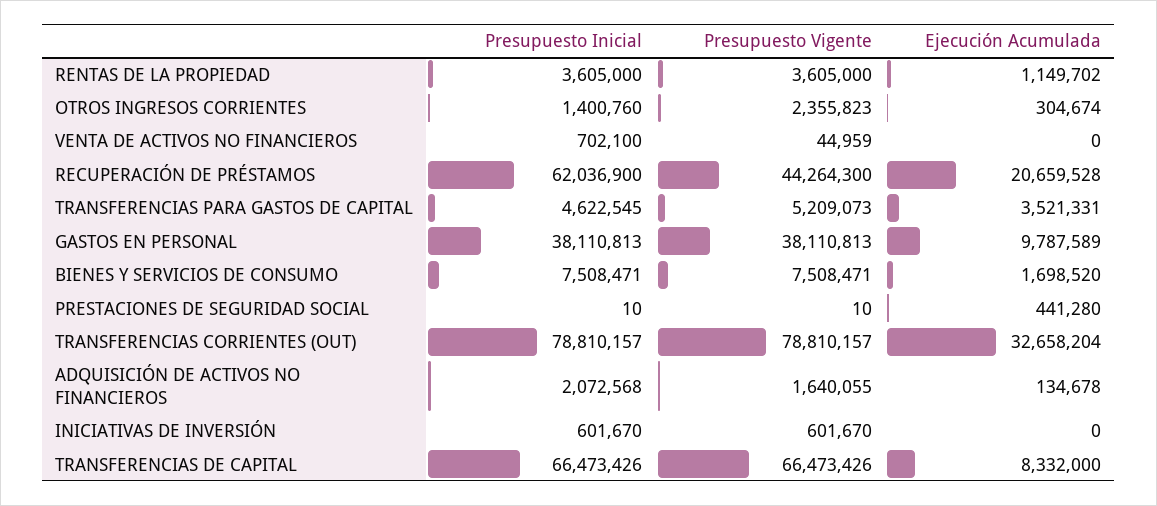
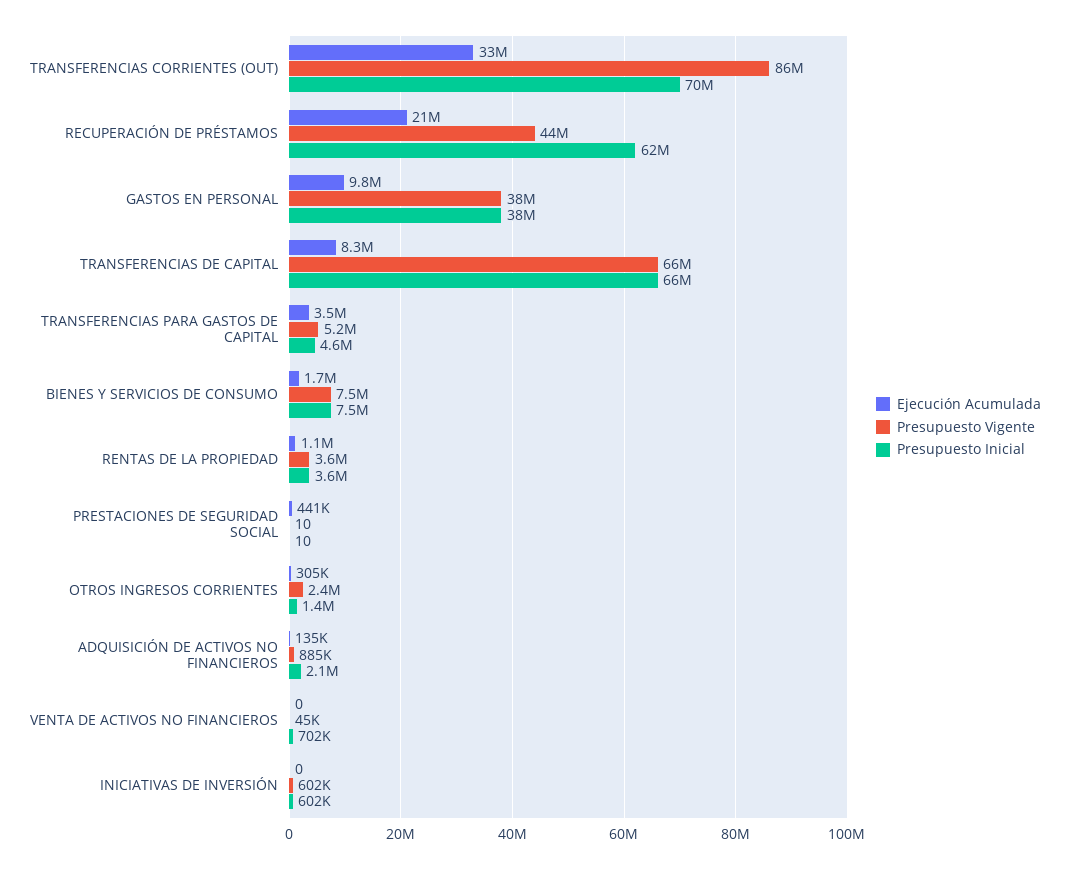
Presupuesto Inicial, TRANSFERENCIAS CORRIENTES (OUT): 78810157 -> 70000000
Presupuesto Vigente, TRANSFERENCIAS CORRIENTES (OUT): 78810157 -> 86000000
Presupuesto Vigente, ADQUISICIÓN DE ACTIVOS NO FINANCIEROS: 1640055 -> 885000

